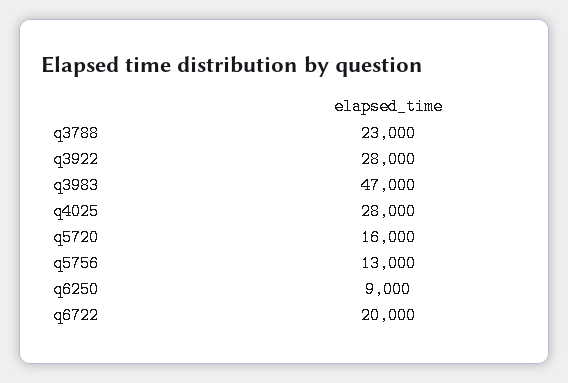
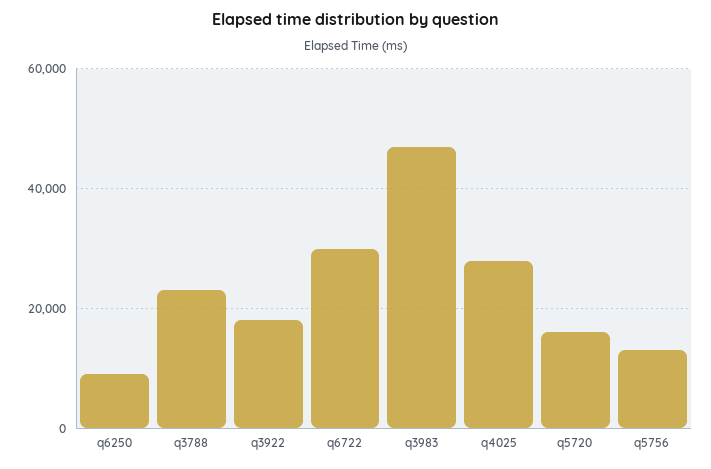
q3922: 28000 -> 18000
q6722: 20000 -> 30000

